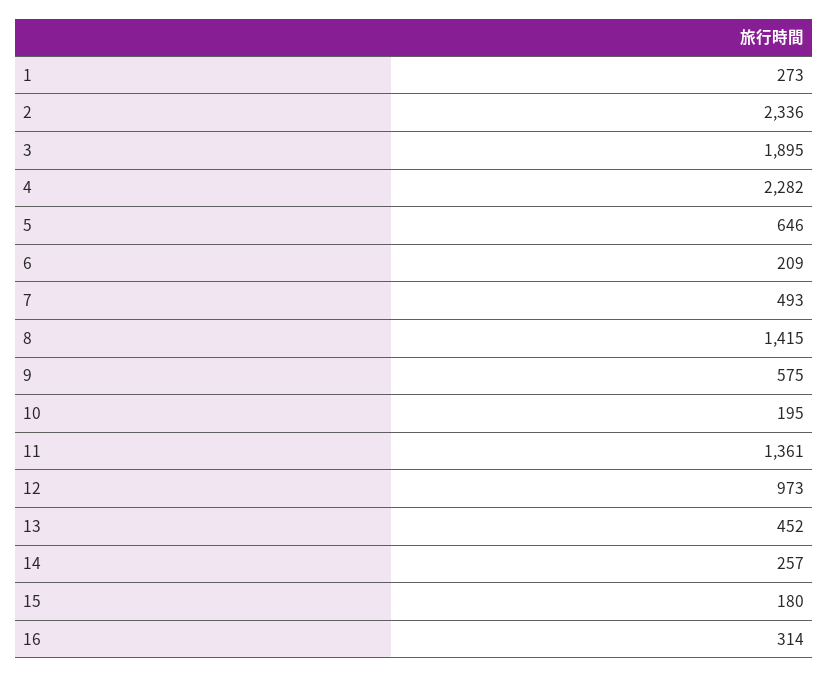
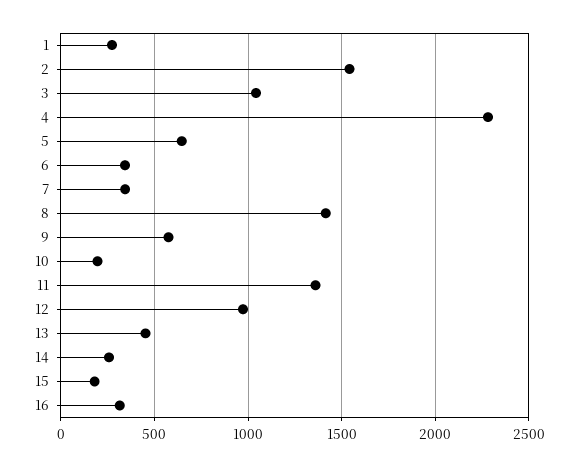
2: 2336 -> 1550
3: 1895 -> 1050
6: 209 -> 350
7: 493 -> 350

